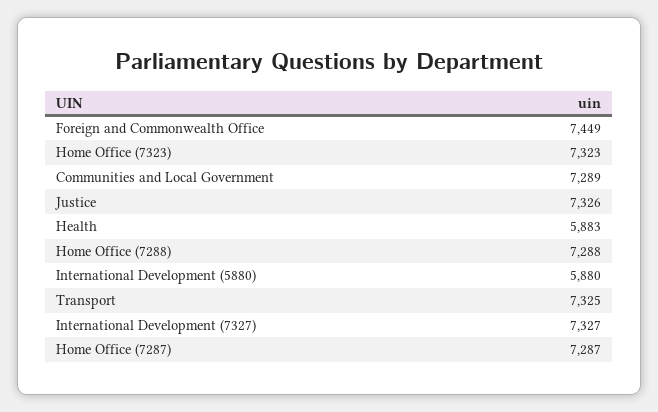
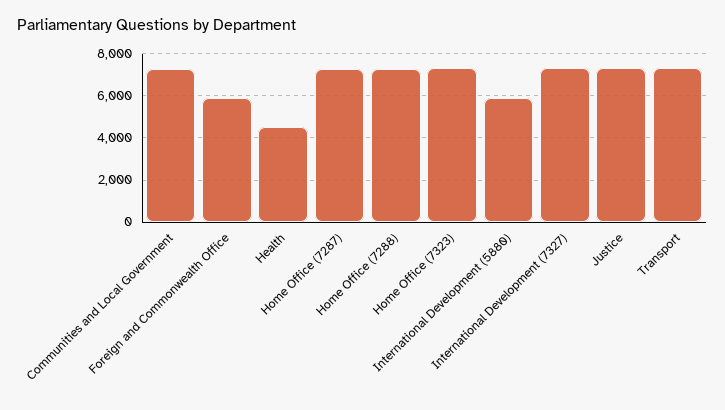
Foreign and Commonwealth Office: 7449 -> 6000
Health: 5883 -> 4500

